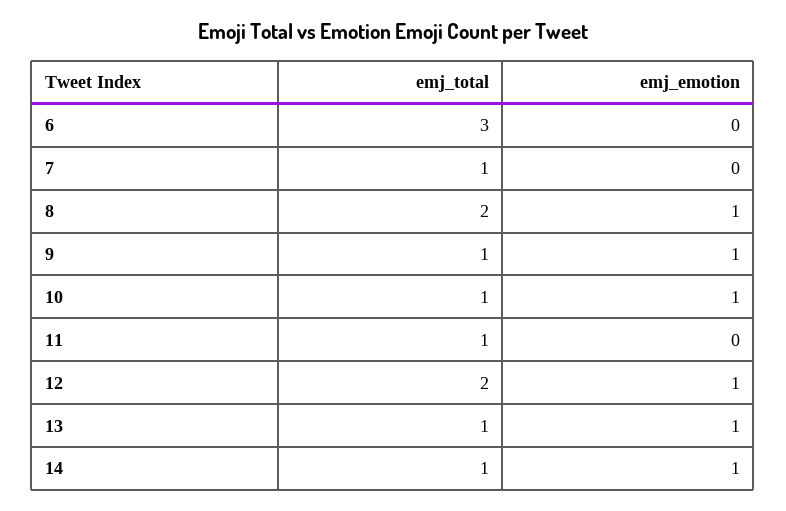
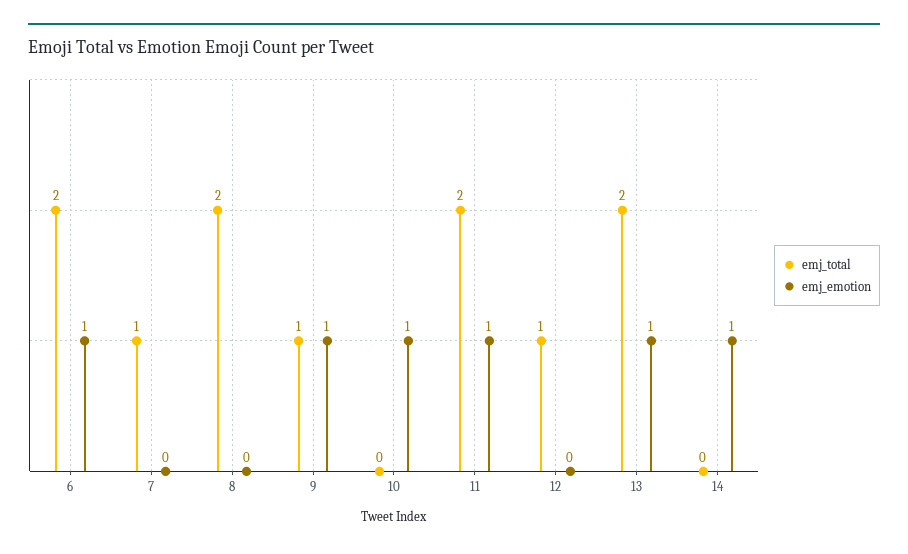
emj_total, 6: 3 -> 2
emj_emotion, 6: 0 -> 1
emj_emotion, 8: 1 -> 0
emj_total, 10: 1 -> 0
emj_total, 11: 1 -> 2
emj_emotion, 11: 0 -> 1
emj_total, 12: 2 -> 1
emj_emotion, 12: 1 -> 0
emj_total, 13: 1 -> 2
emj_total, 14: 1 -> 0

